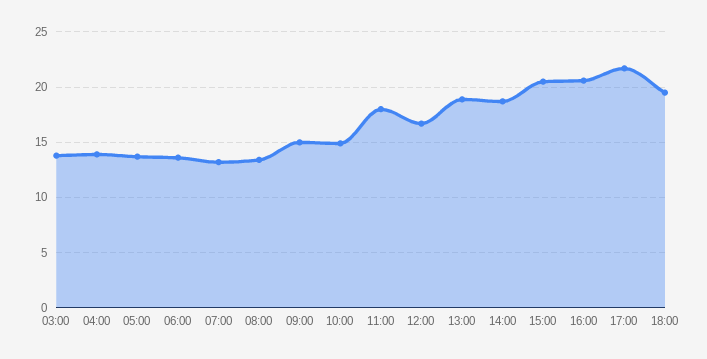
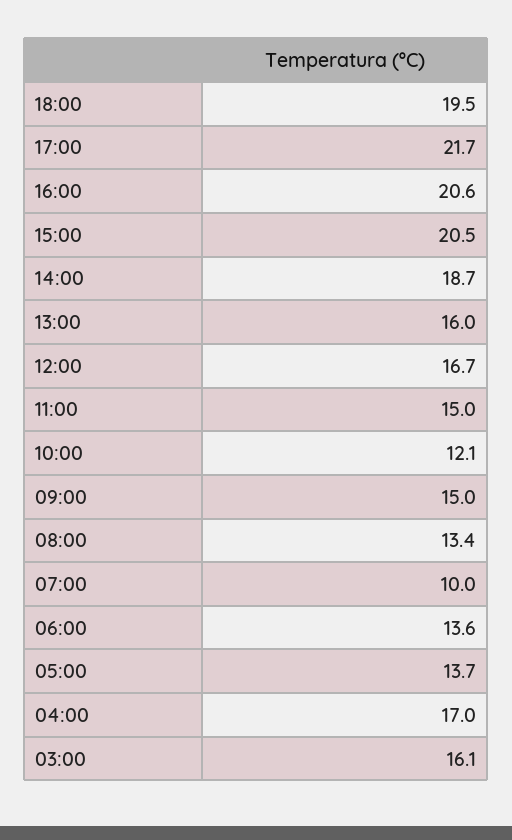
03:00: 14 -> 16.1
04:00: 14 -> 17
07:00: 13 -> 10
10:00: 15 -> 12.1
11:00: 18 -> 15
13:00: 19 -> 16

